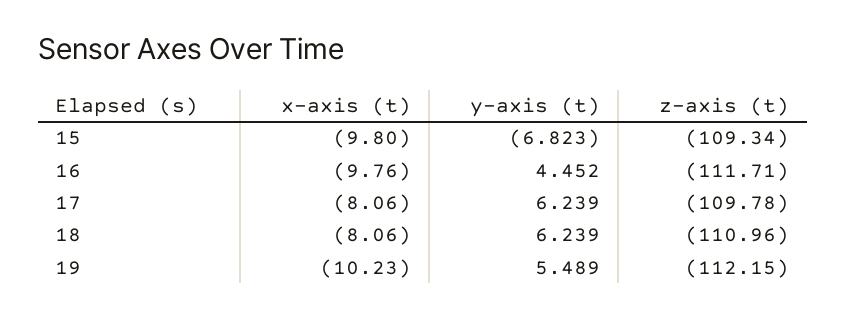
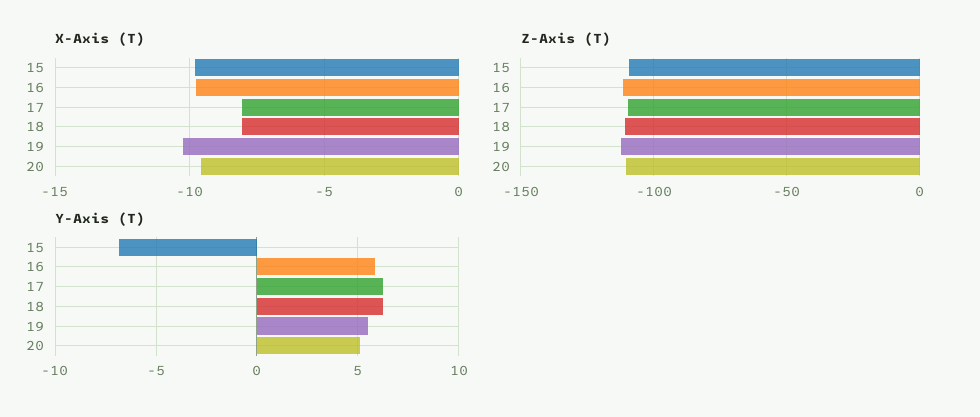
y-axis (t), 16: 4.452 -> 6
x-axis (t), 20: none -> -9.5
z-axis (t), 20: none -> -110
y-axis (t), 20: none -> 5

